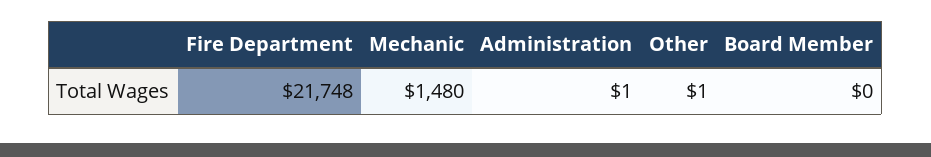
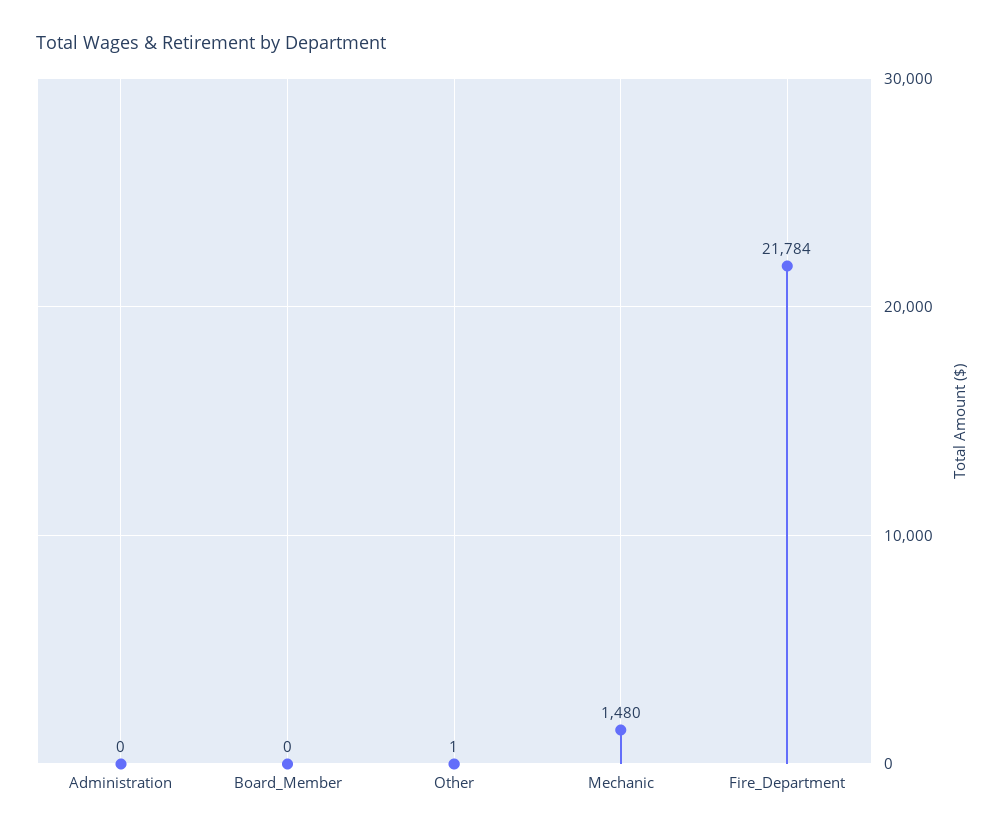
Fire Department: 21748 -> 21784
Administration: 1 -> 0

